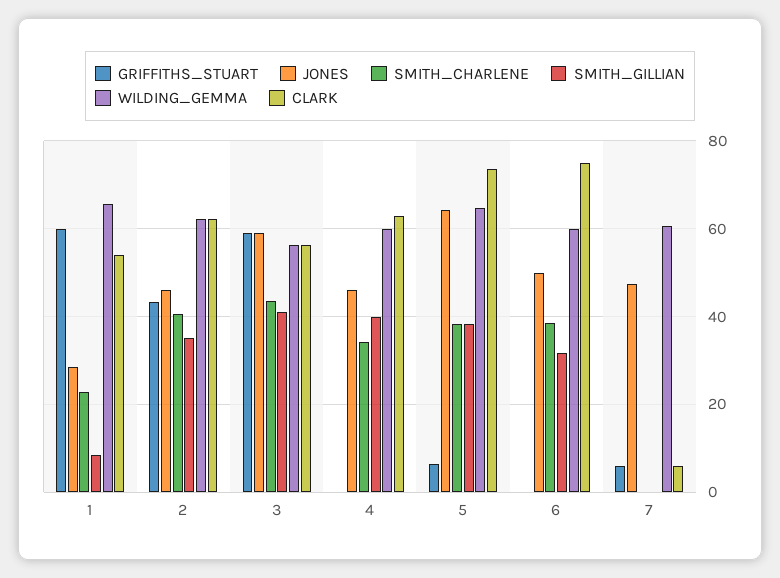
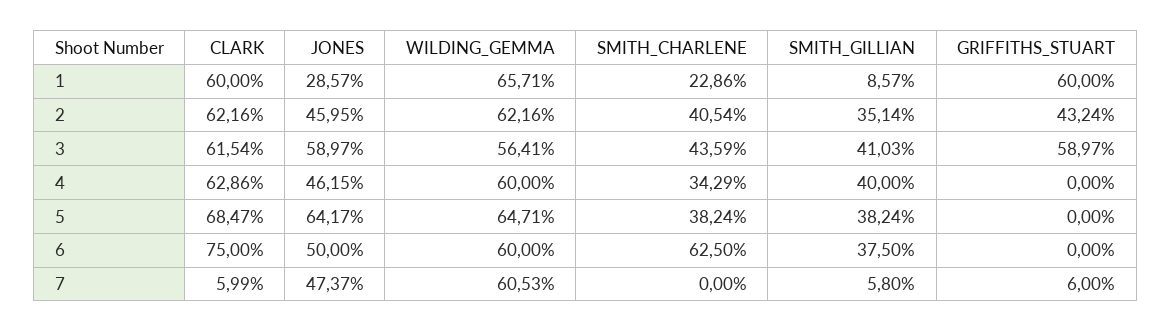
CLARK, 1: 54 -> 60
CLARK, 3: 56 -> 61.54
GRIFFITHS_STUART, 5: 6 -> 0
CLARK, 5: 74 -> 68.47
SMITH_CHARLENE, 6: 38 -> 62.5
SMITH_GILLIAN, 6: 32 -> 37.5
SMITH_GILLIAN, 7: 0 -> 5.8

